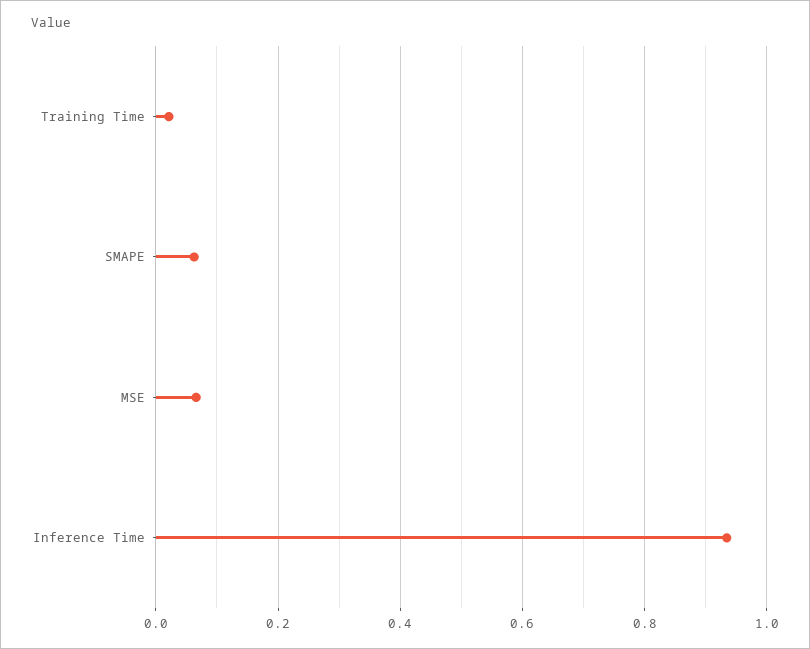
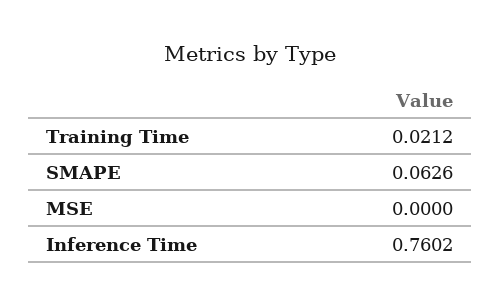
MSE: 0.06 -> 0
Inference Time: 0.94 -> 0.7602

